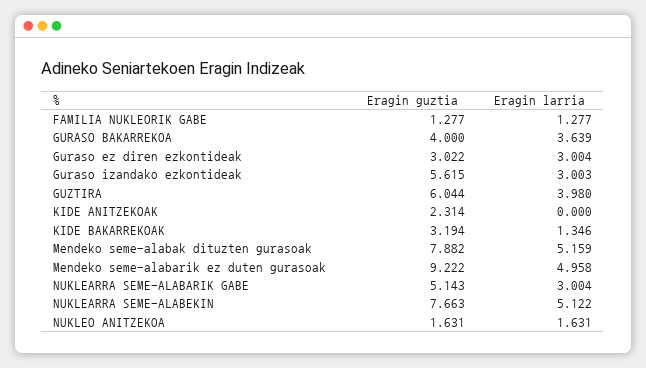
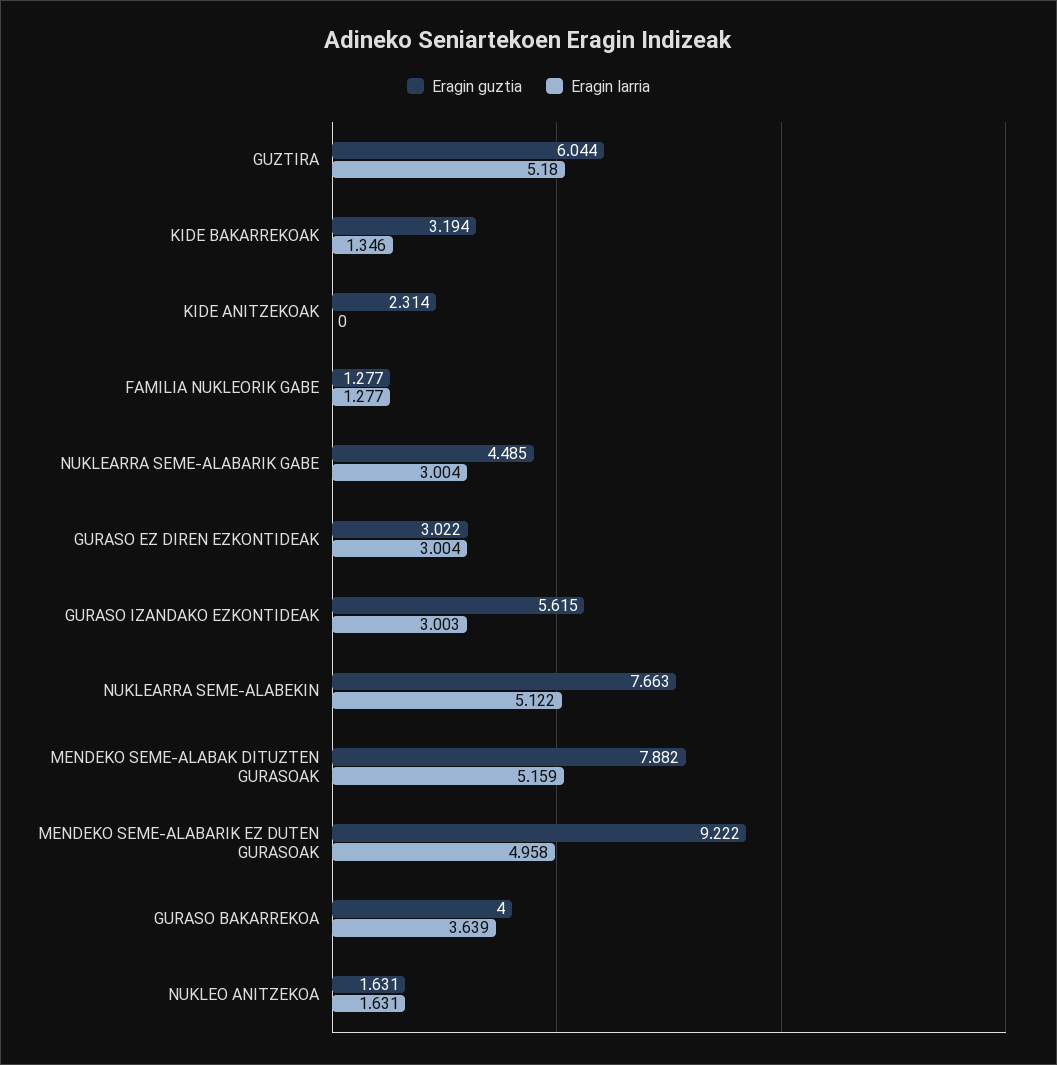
Eragin larria, GUZTIRA: 3.98 -> 5.18
Eragin guztia, NUKLEARRA SEME-ALABARIK GABE: 5.143 -> 4.485

